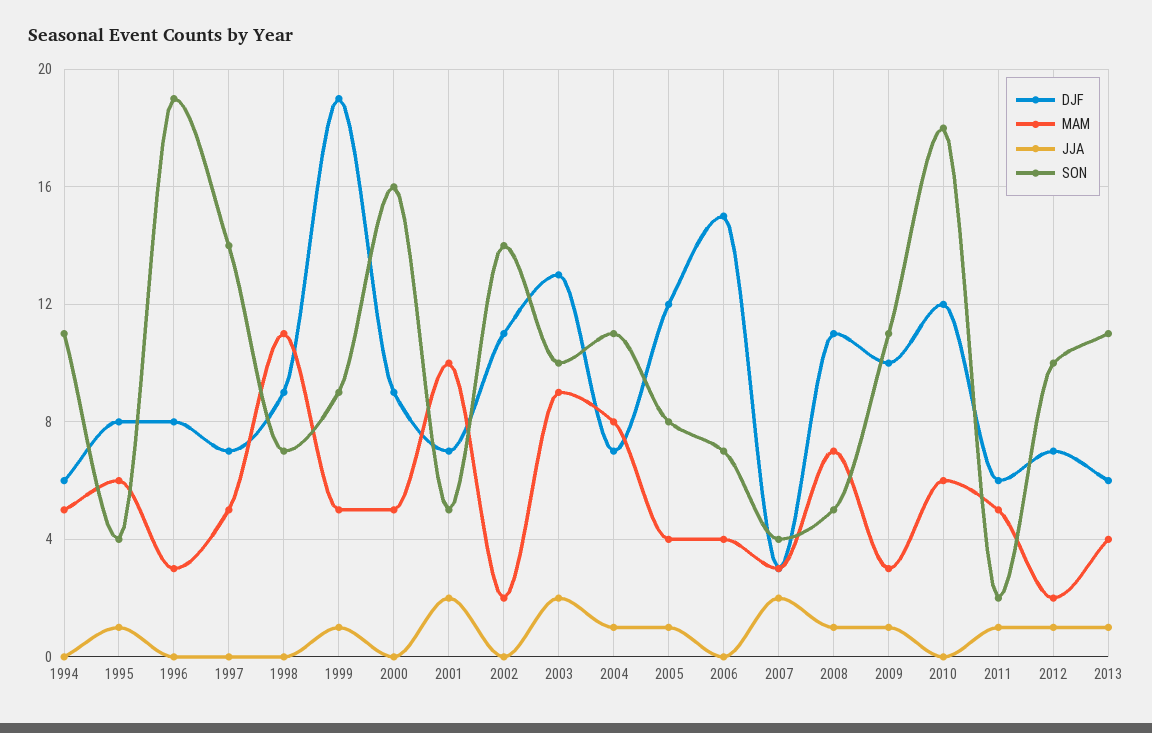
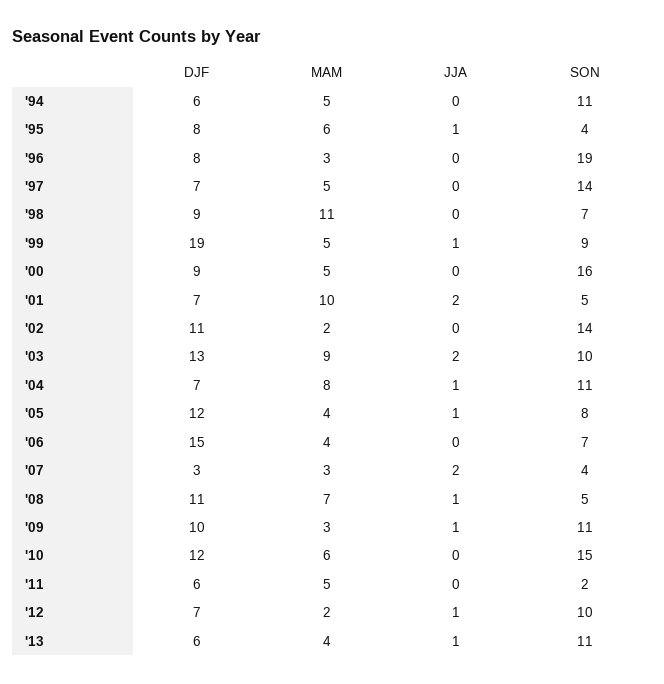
SON, 2010: 18 -> 15
JJA, 2011: 1 -> 0

